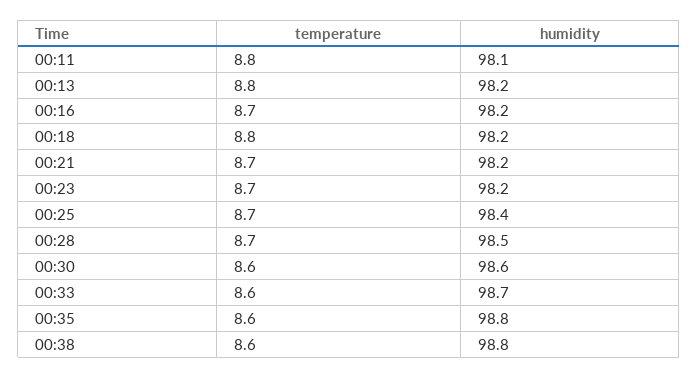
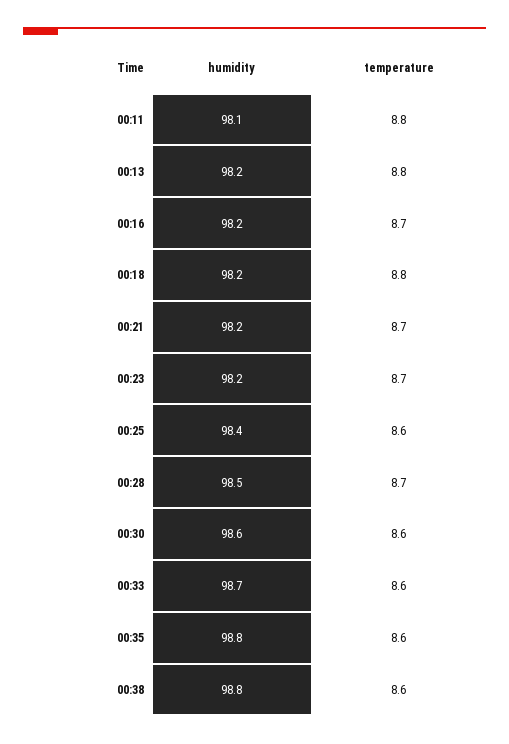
temperature, 00:25: 8.7 -> 8.6

